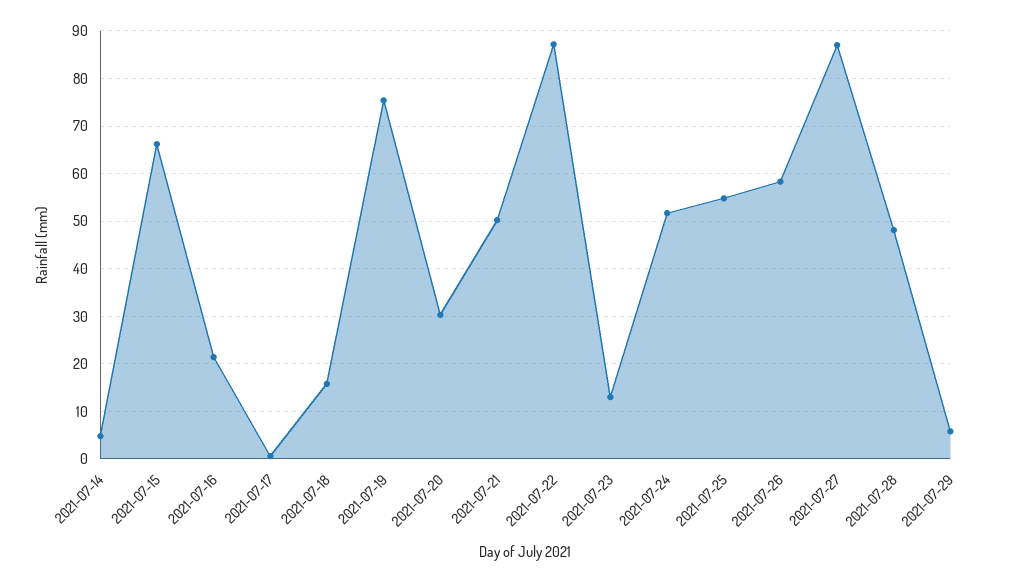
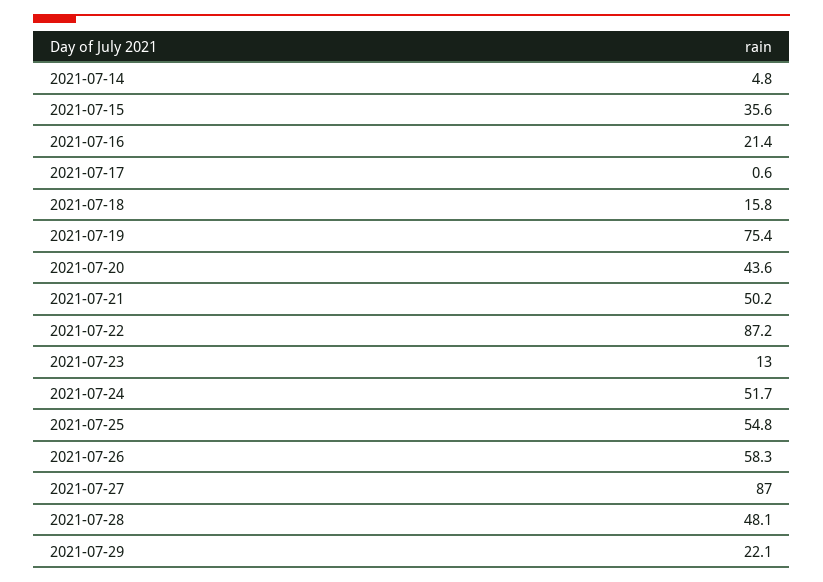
2021-07-15: 66 -> 35.6
2021-07-20: 30 -> 43.6
2021-07-29: 6 -> 22.1

